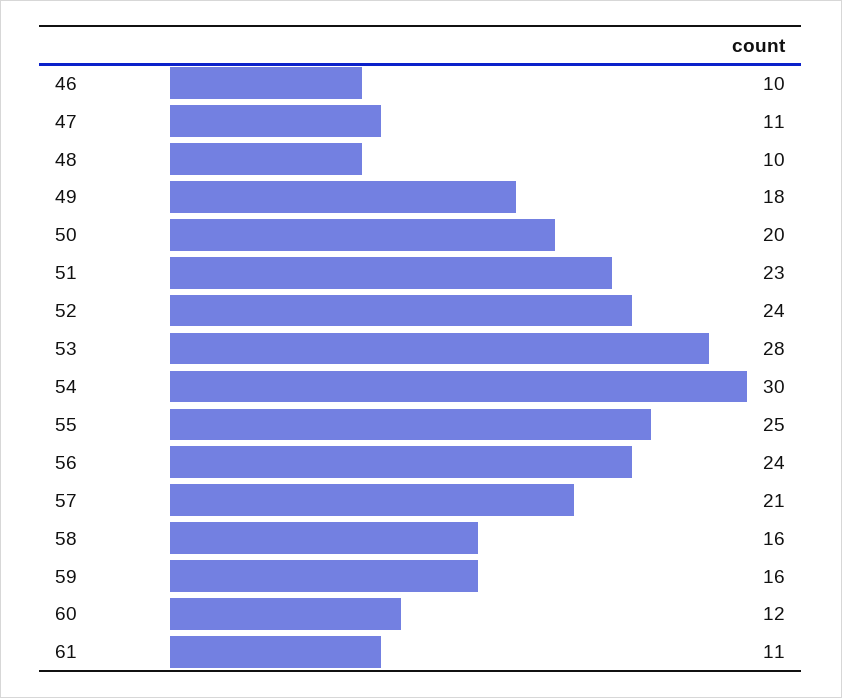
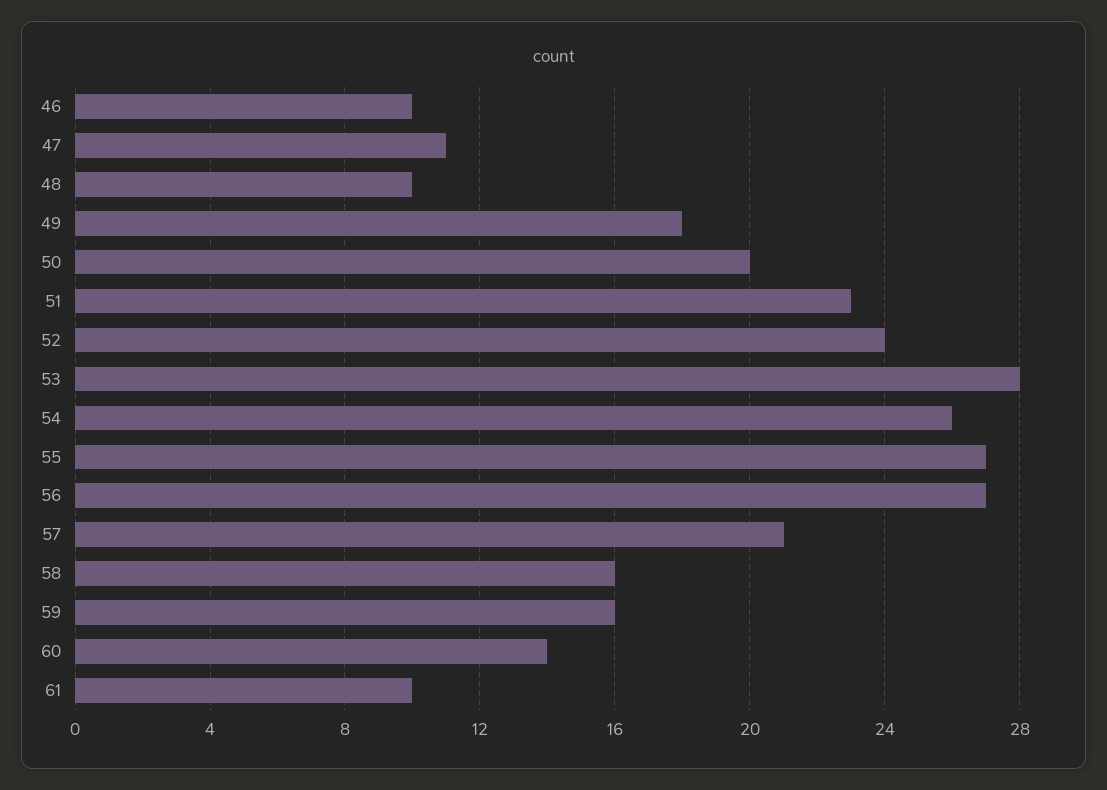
54: 30 -> 26
55: 25 -> 27
56: 24 -> 27
60: 12 -> 14
61: 11 -> 10

